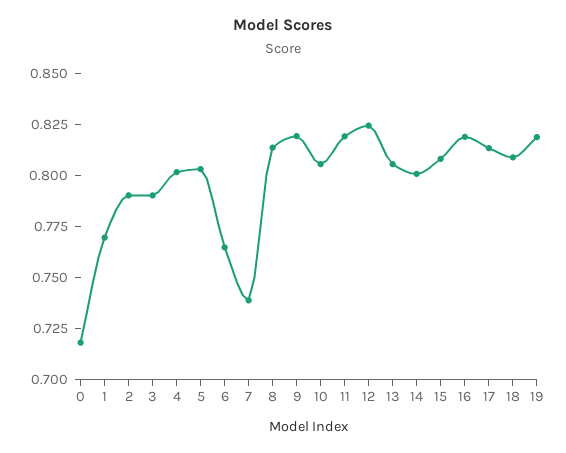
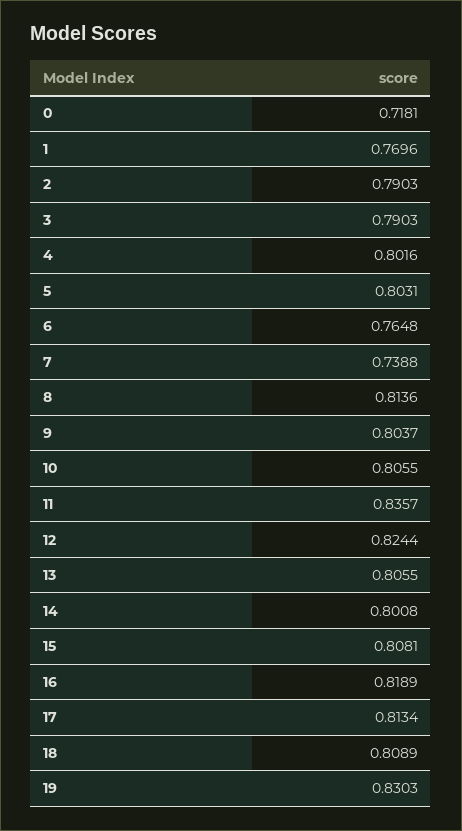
9: 0.82 -> 0.8037
11: 0.82 -> 0.8357
19: 0.82 -> 0.8303

